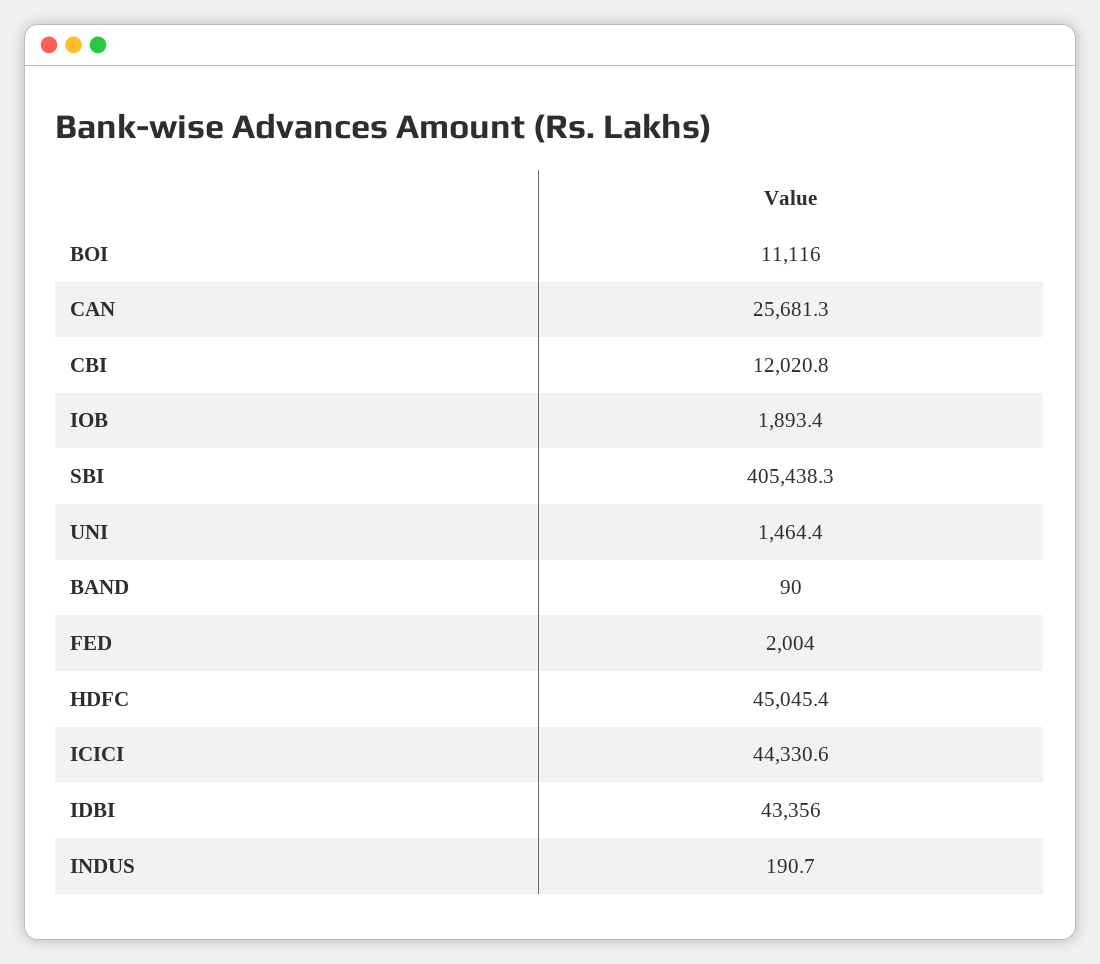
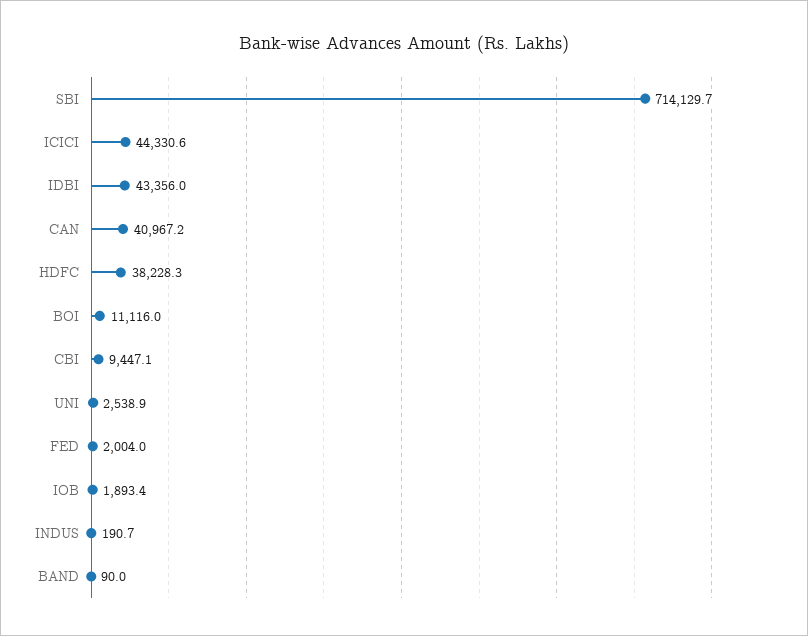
CAN: 25681.3 -> 40967.2
CBI: 12020.8 -> 9447.1
SBI: 405438.3 -> 714129.7
UNI: 1464.4 -> 2538.9
HDFC: 45045.4 -> 38228.3

